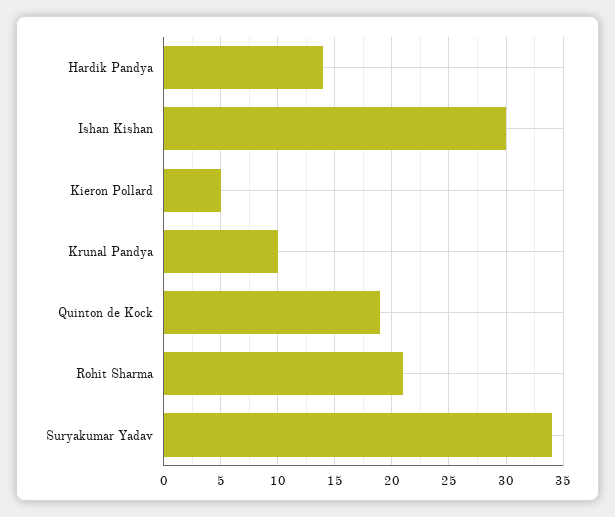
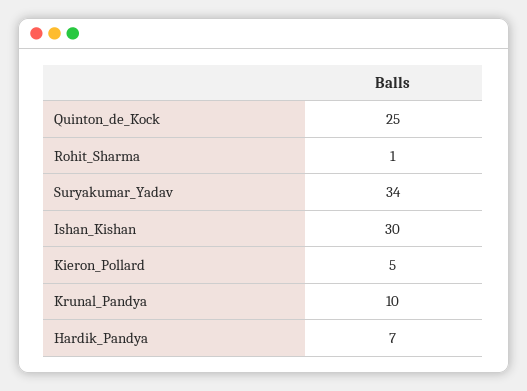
Hardik Pandya: 14 -> 7
Quinton de Kock: 19 -> 25
Rohit Sharma: 21 -> 1

